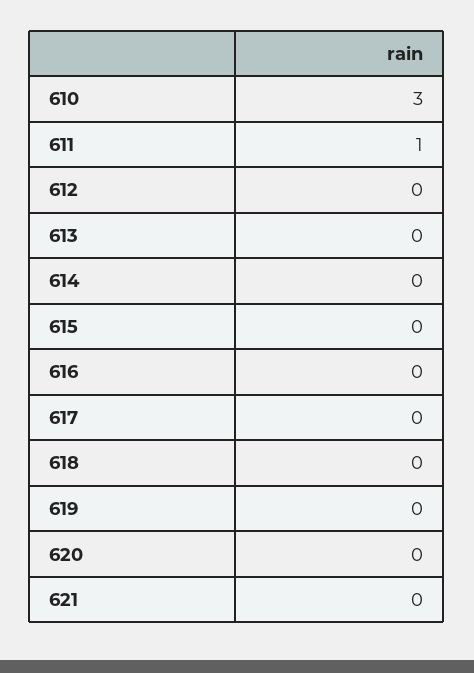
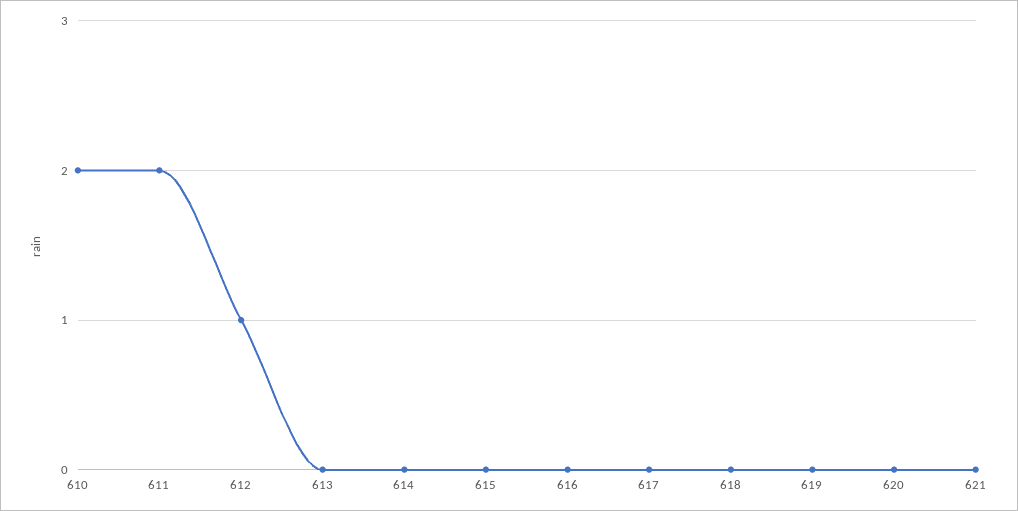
610: 3 -> 2
611: 1 -> 2
612: 0 -> 1

